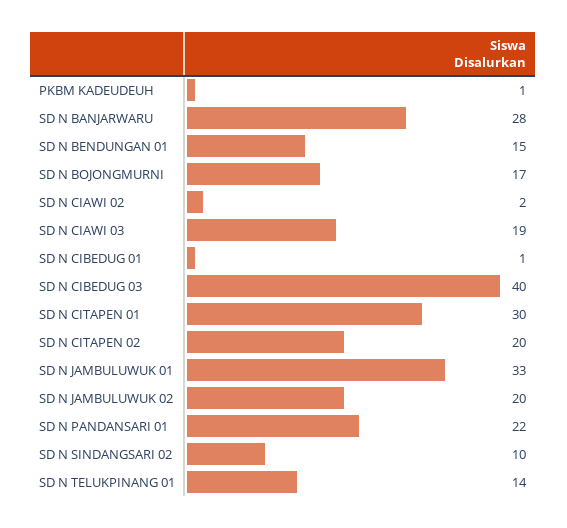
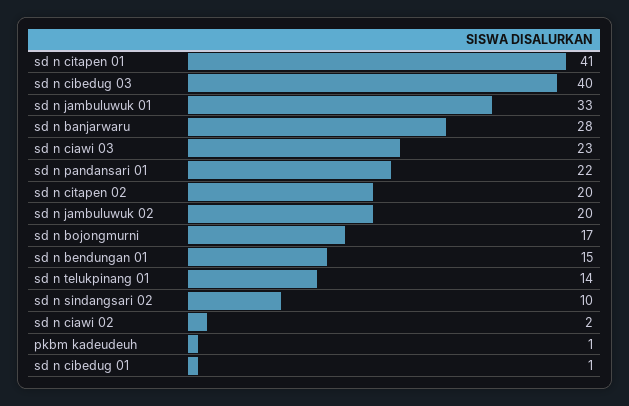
SD N CIAWI 03: 19 -> 23
SD N CITAPEN 01: 30 -> 41

